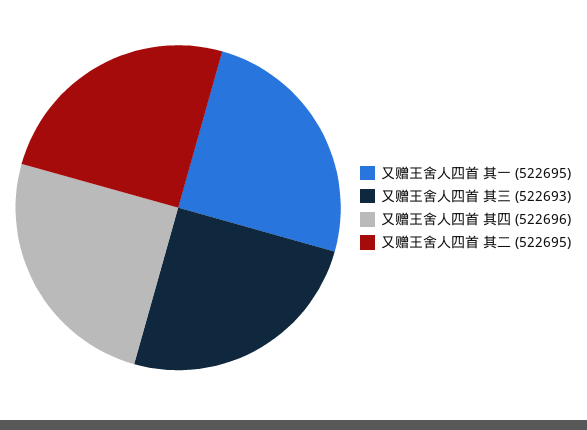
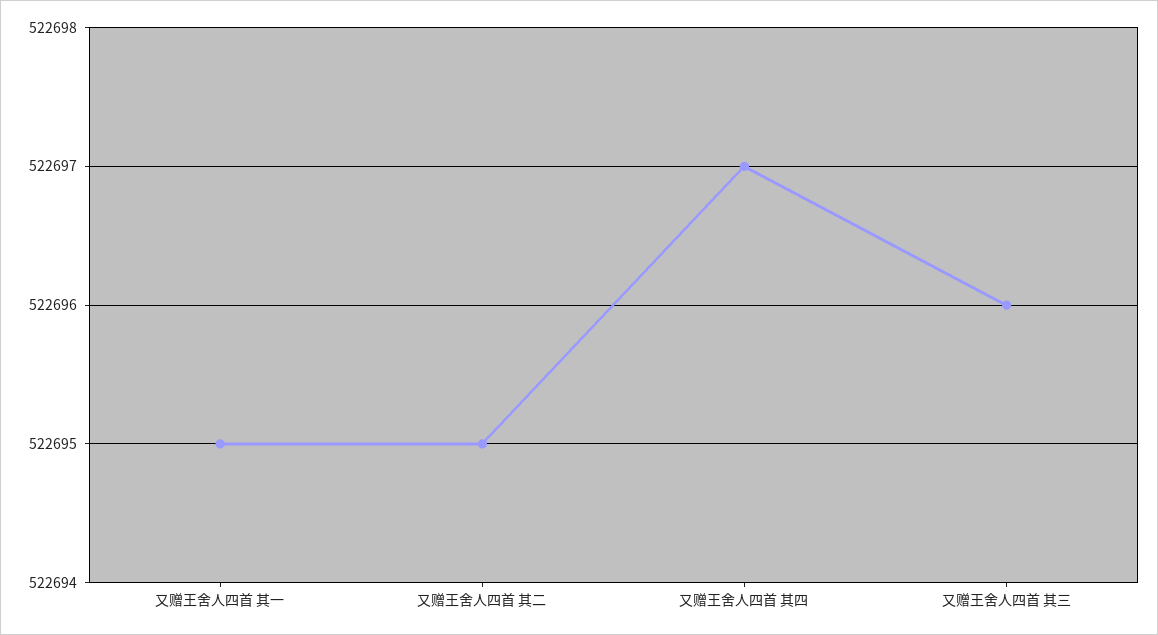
又赠王舍人四首 其三: 522693 -> 522696
又赠王舍人四首 其四: 522696 -> 522697

